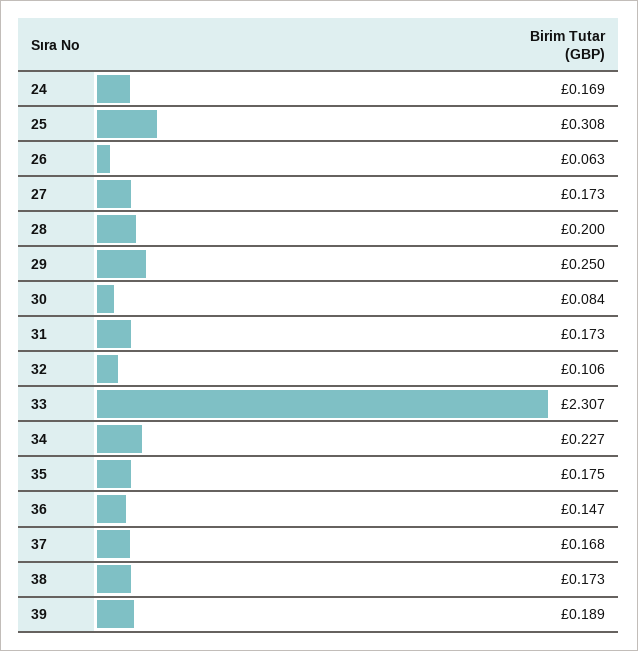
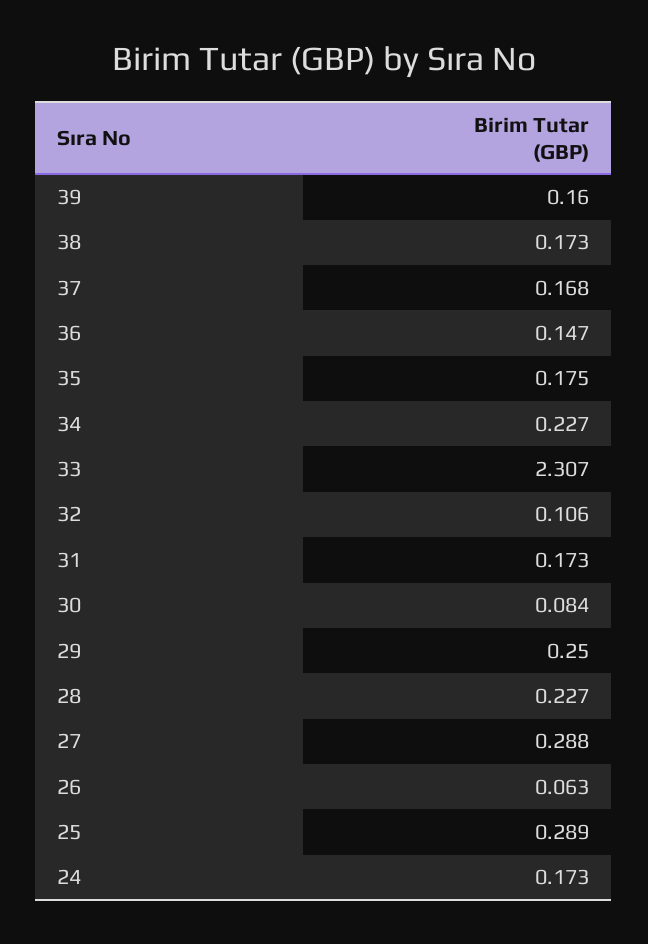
24: 0.169 -> 0.173
25: 0.308 -> 0.289
27: 0.173 -> 0.288
28: 0.2 -> 0.227
39: 0.189 -> 0.16

